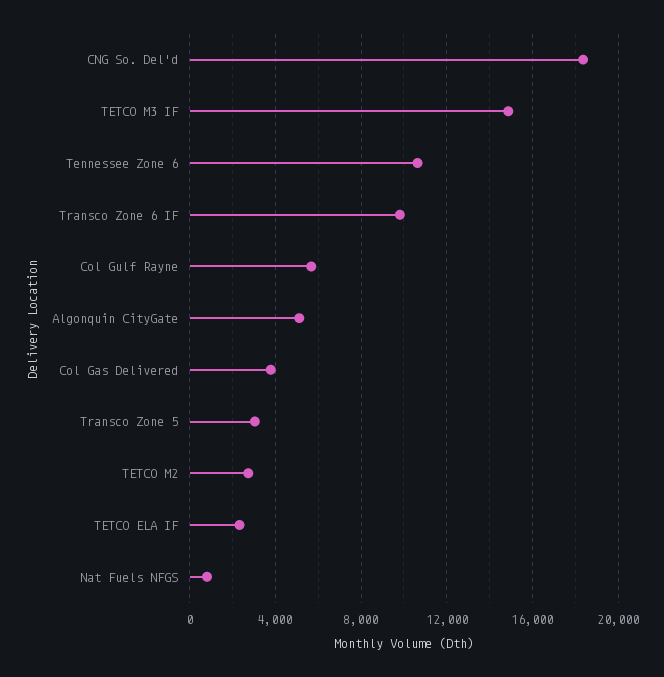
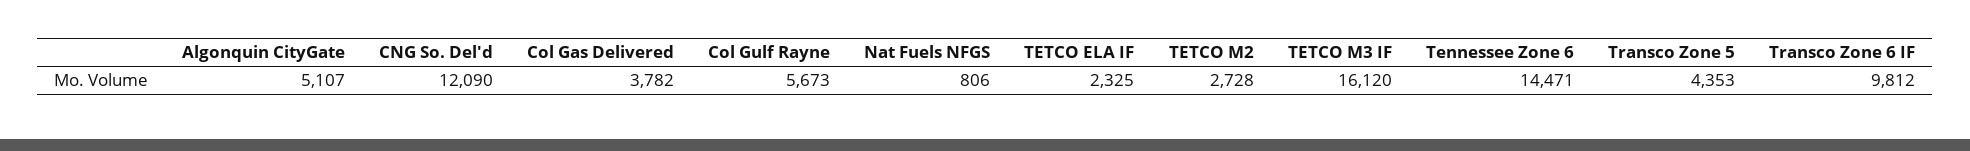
CNG So. Del'd: 18500 -> 12090
TETCO M3 IF: 15000 -> 16120
Tennessee Zone 6: 10500 -> 14471
Transco Zone 5: 3000 -> 4353

